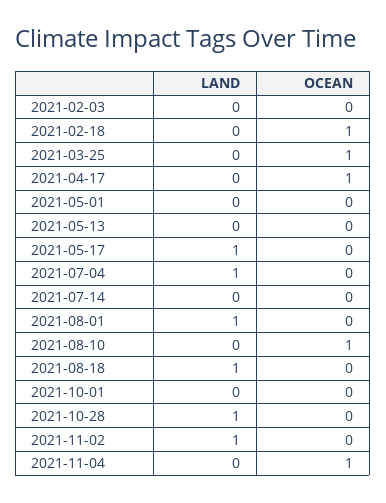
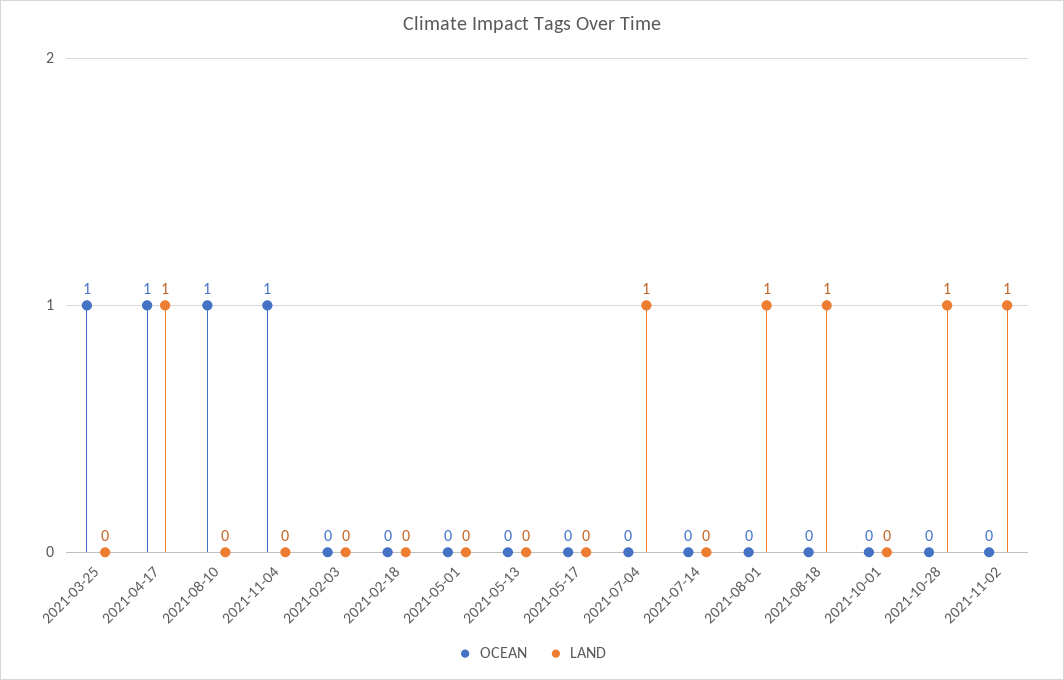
OCEAN, 2021-02-18: 1 -> 0
LAND, 2021-04-17: 0 -> 1
LAND, 2021-05-17: 1 -> 0

